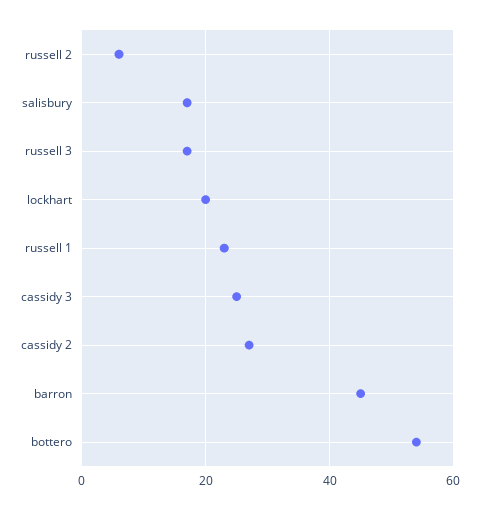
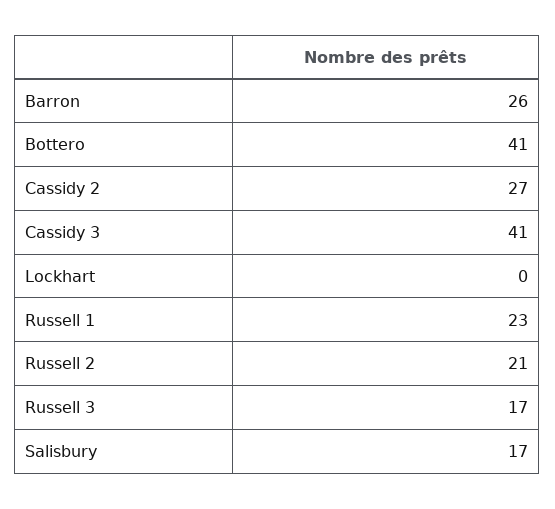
russell 2: 5 -> 21
lockhart: 20 -> 0
cassidy 3: 25 -> 41
barron: 45 -> 26
bottero: 55 -> 41

